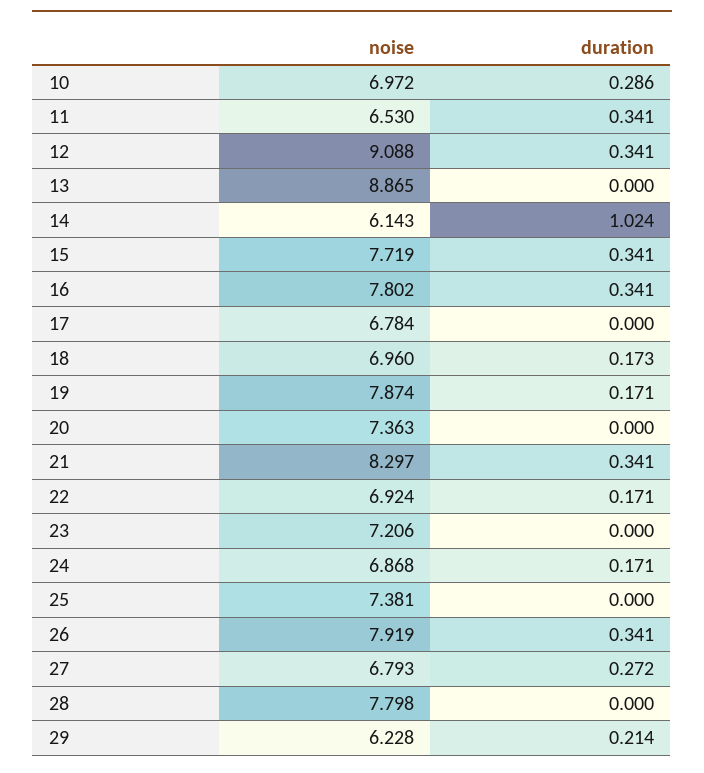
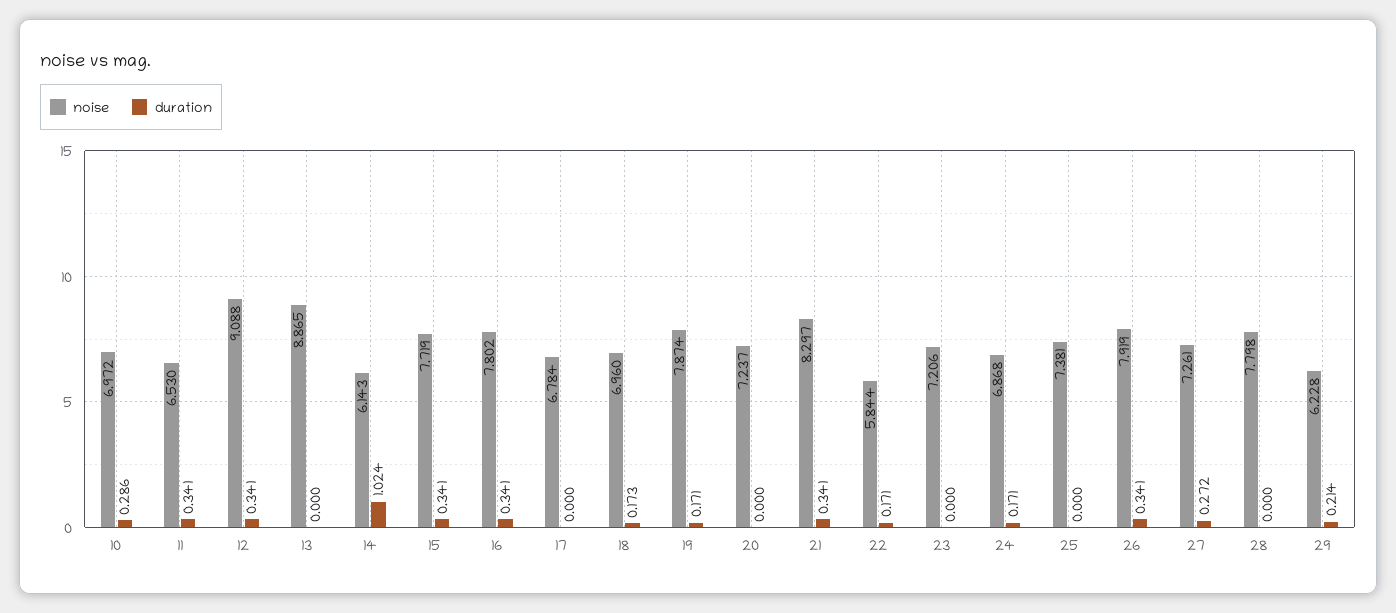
noise, 20: 7.363 -> 7.237
noise, 22: 6.924 -> 5.844
noise, 27: 6.793 -> 7.261

